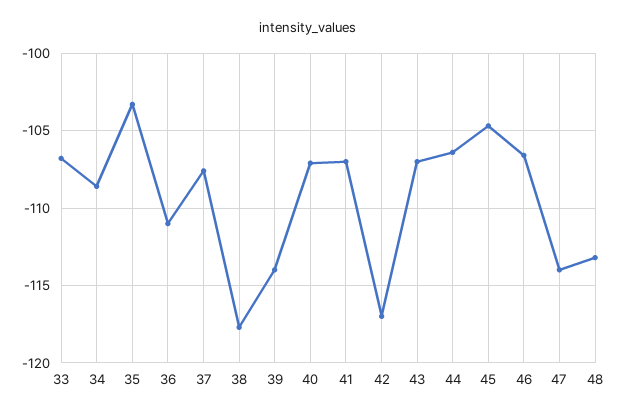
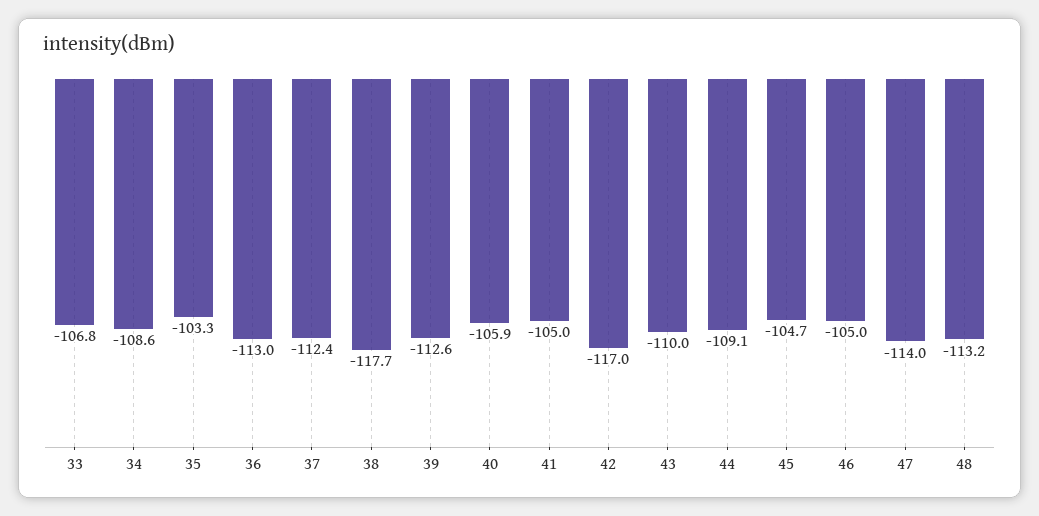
36: -111 -> -113
37: -107.5 -> -112.4
39: -114 -> -112.6
40: -107 -> -105.9
41: -107 -> -105
43: -107 -> -110
44: -106.5 -> -109.1
46: -106.5 -> -105

